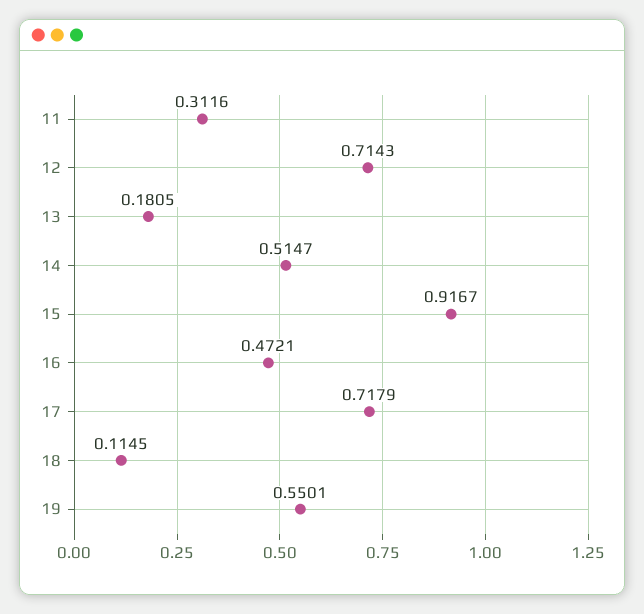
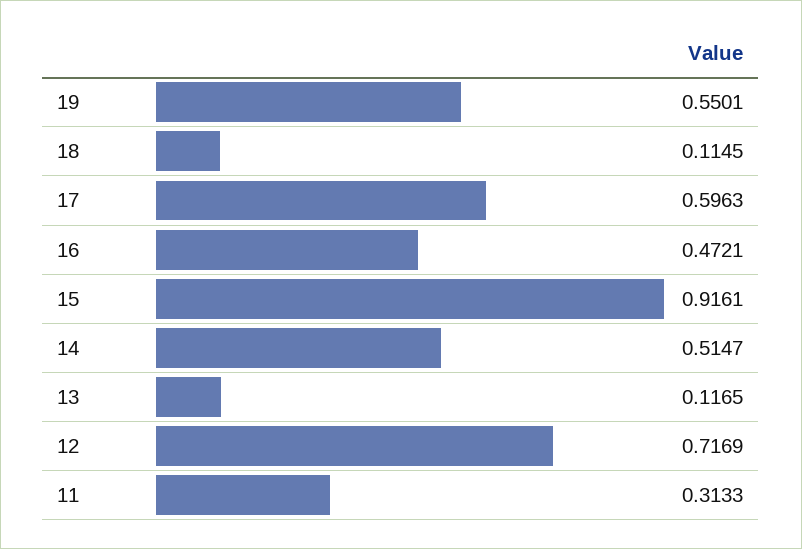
11: 0.3116 -> 0.3133
12: 0.7143 -> 0.7169
13: 0.1805 -> 0.1165
15: 0.9167 -> 0.9161
17: 0.7179 -> 0.5963

